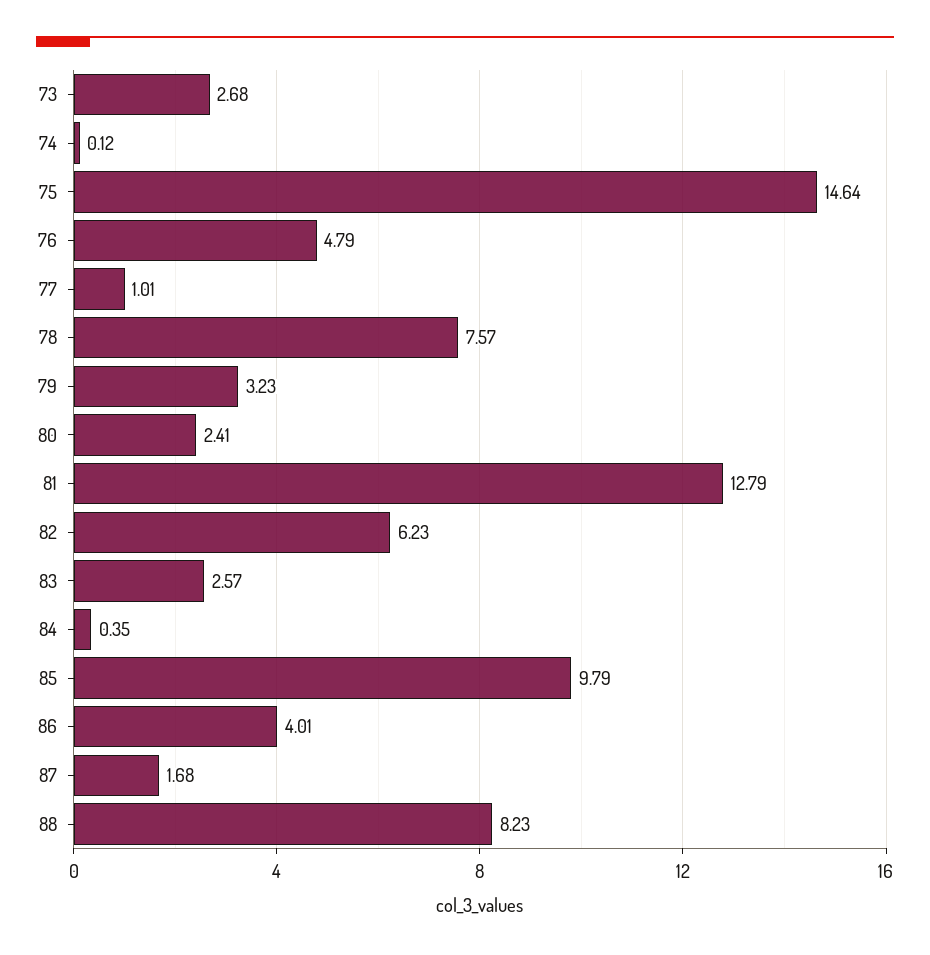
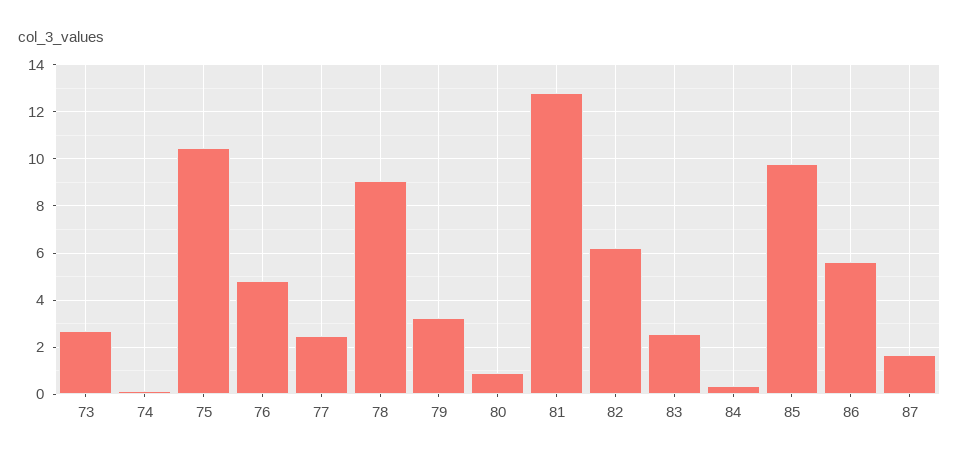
75: 14.64 -> 10.5
77: 1.01 -> 2.5
78: 7.57 -> 9
80: 2.41 -> 1
86: 4.01 -> 5.5
88: 8.23 -> none

